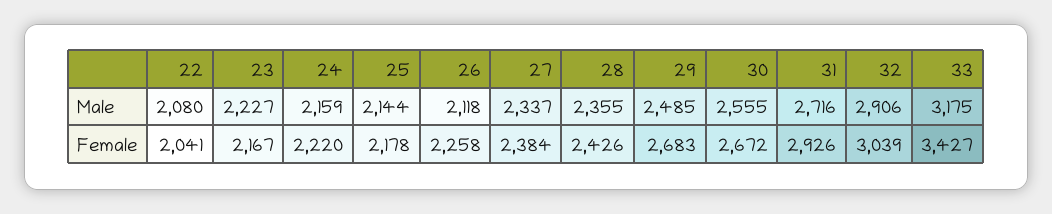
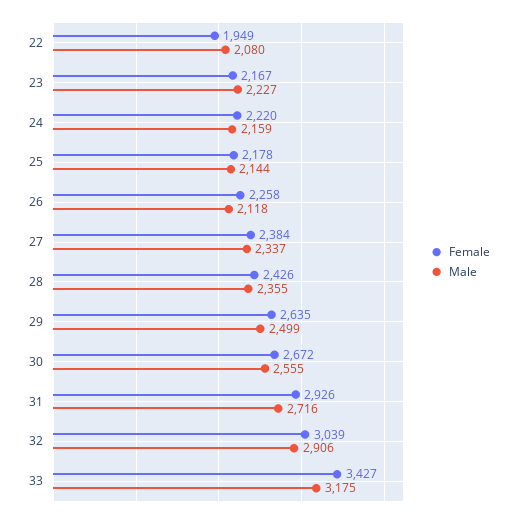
Male, 29: 2485 -> 2499
Female, 22: 2041 -> 1949
Female, 29: 2683 -> 2635

